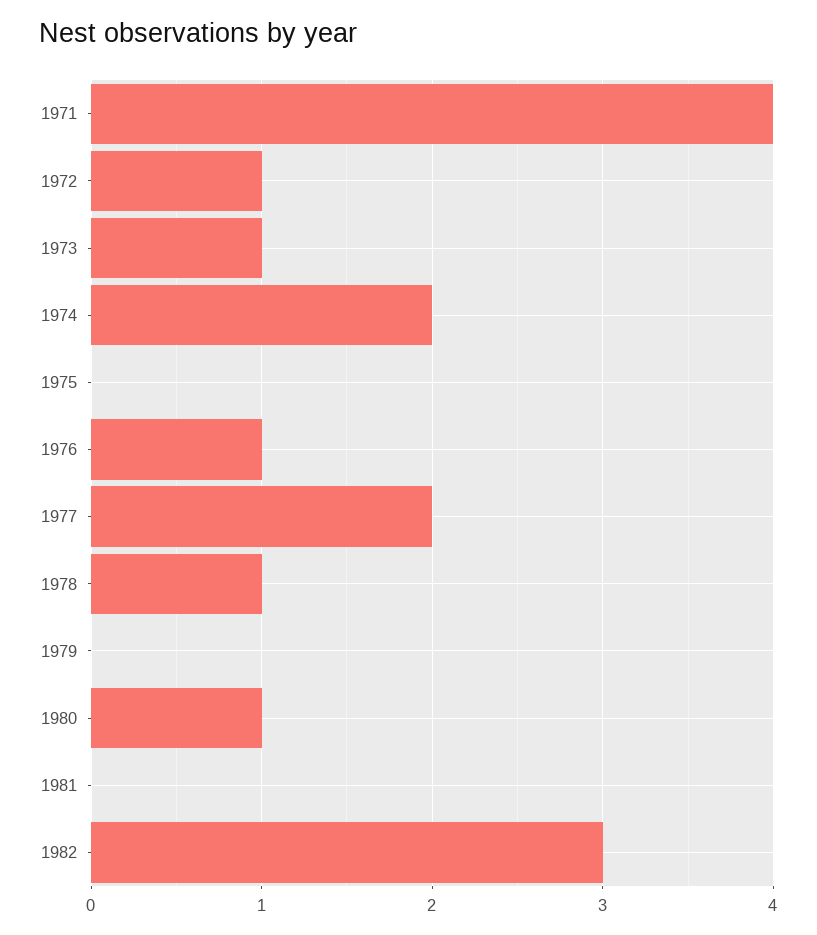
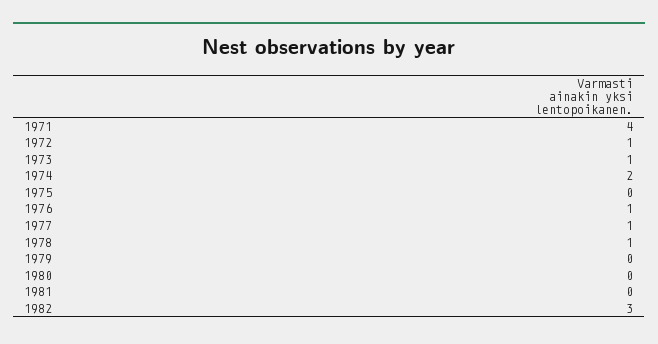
1977: 2 -> 1
1980: 1 -> 0

